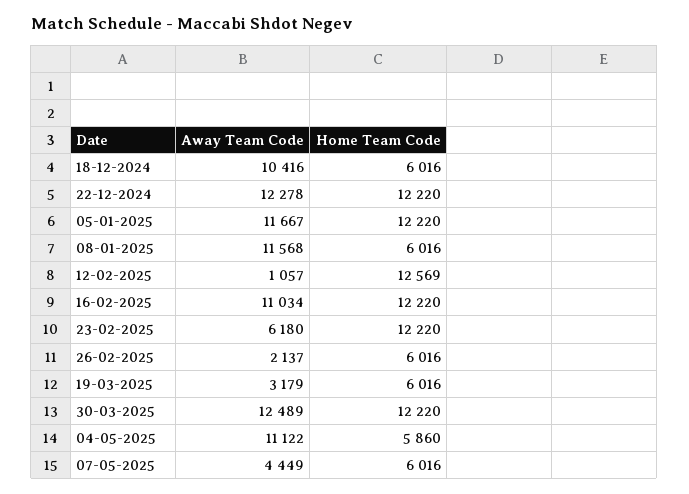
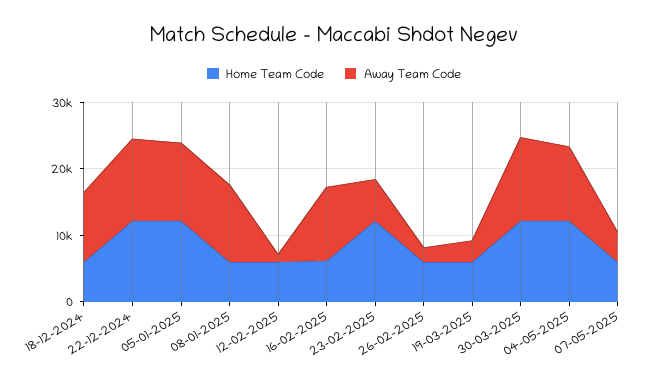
Home Team Code, 12-02-2025: 12569 -> 6000
Home Team Code, 16-02-2025: 12220 -> 6000
Home Team Code, 04-05-2025: 5860 -> 12000

